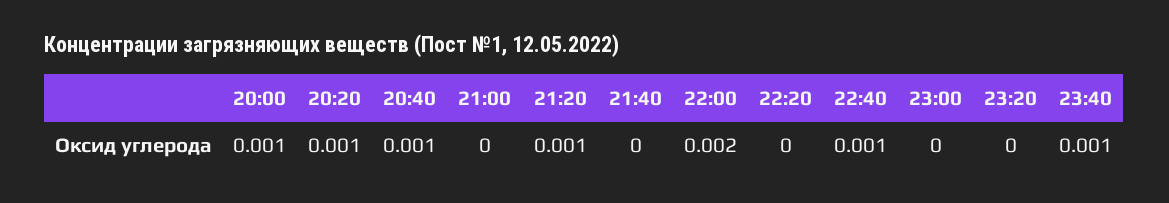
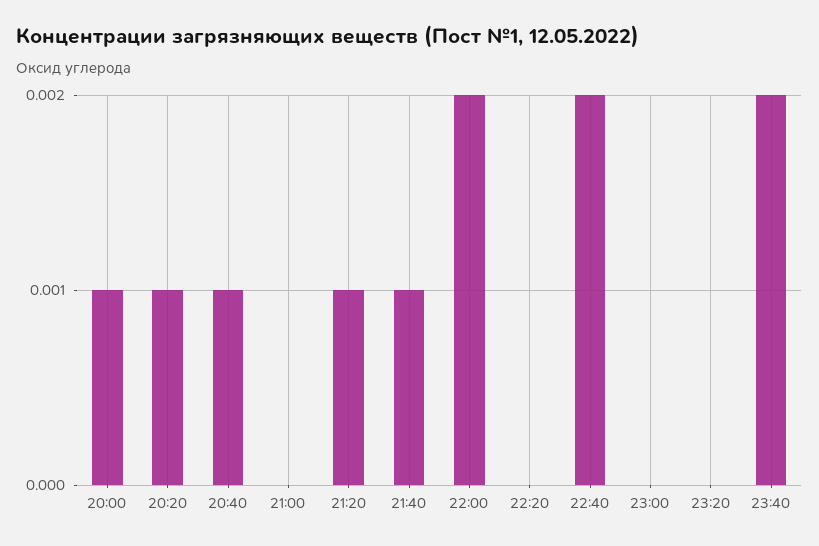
21:40: 0 -> 0.001
22:40: 0.001 -> 0.002
23:40: 0.001 -> 0.002

